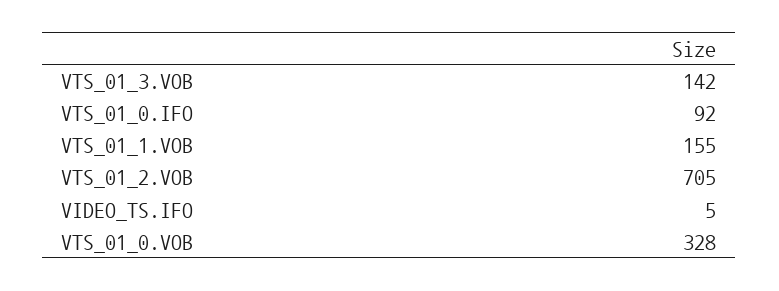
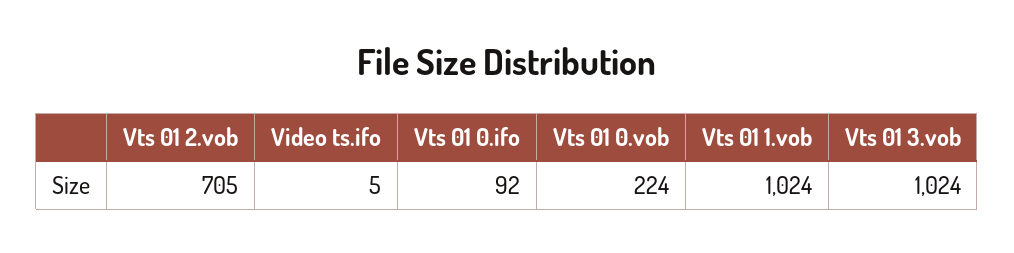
VTS_01_3.VOB: 142 -> 1024
VTS_01_1.VOB: 155 -> 1024
VTS_01_0.VOB: 328 -> 224

